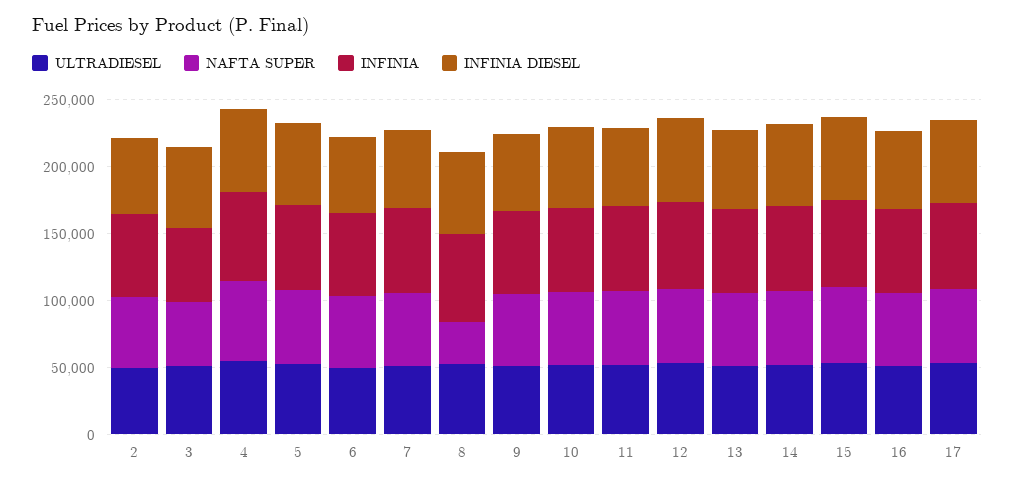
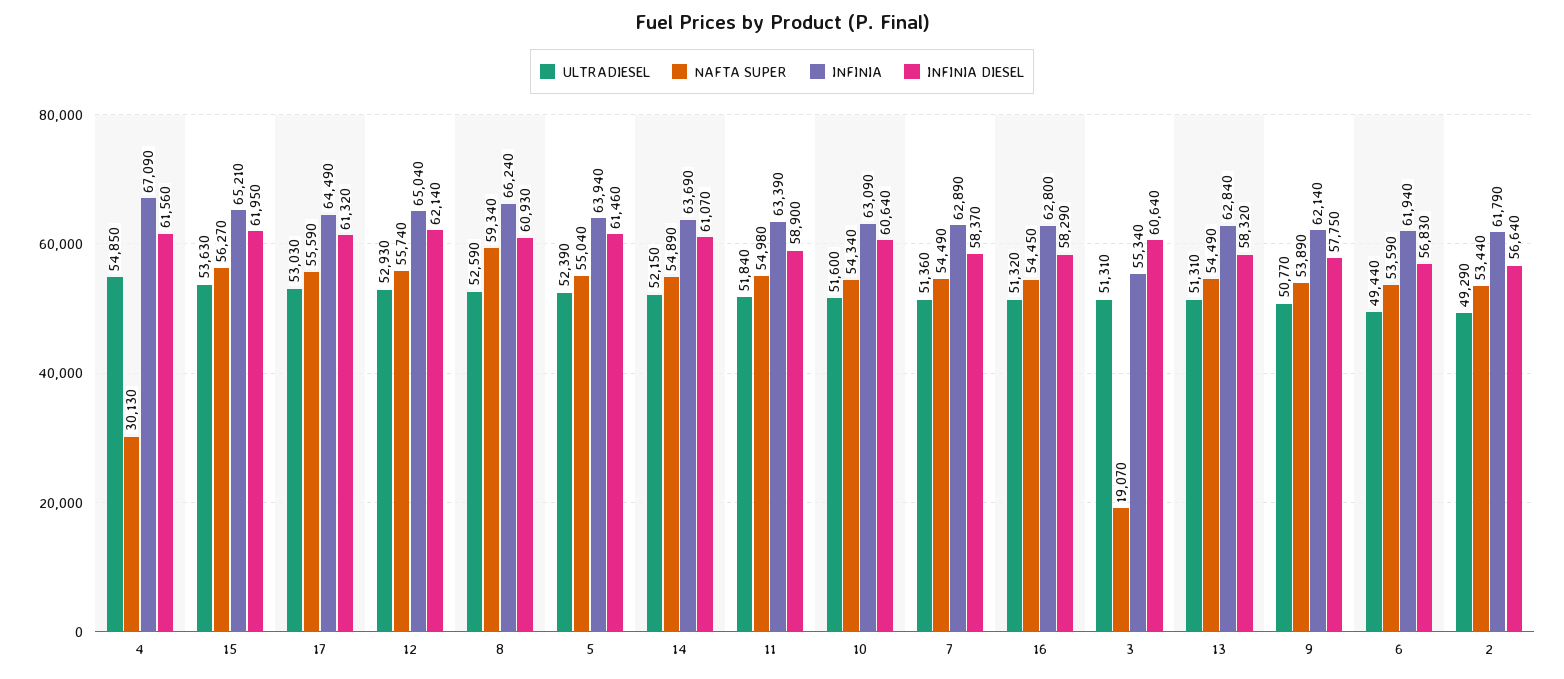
NAFTA SUPER, 3: 50000 -> 19070
NAFTA SUPER, 4: 60000 -> 30130
NAFTA SUPER, 8: 30000 -> 59340

